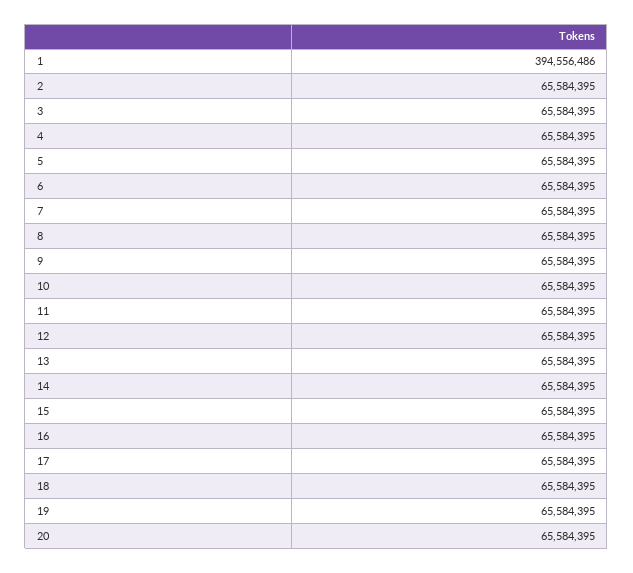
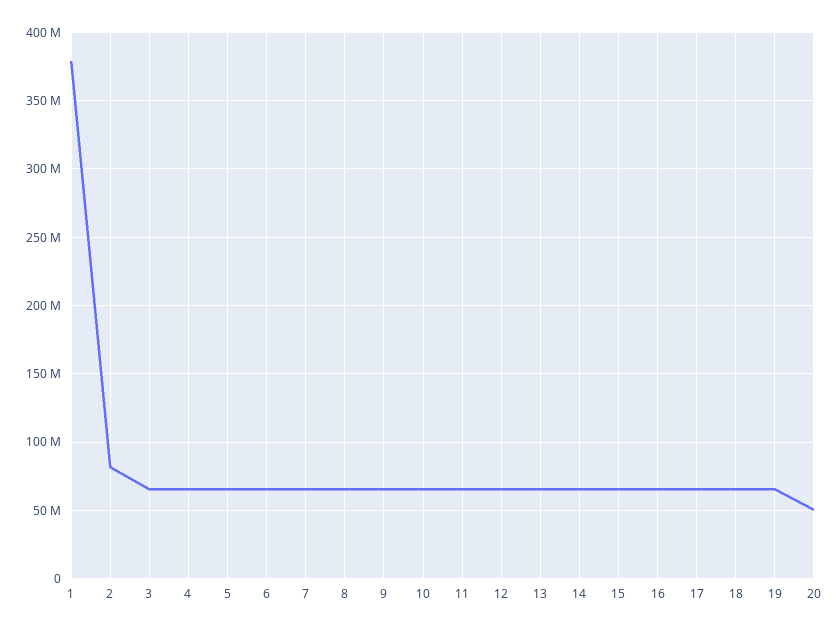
1: 394556486 -> 380000000
2: 65584395 -> 80000000
20: 65584395 -> 50000000

